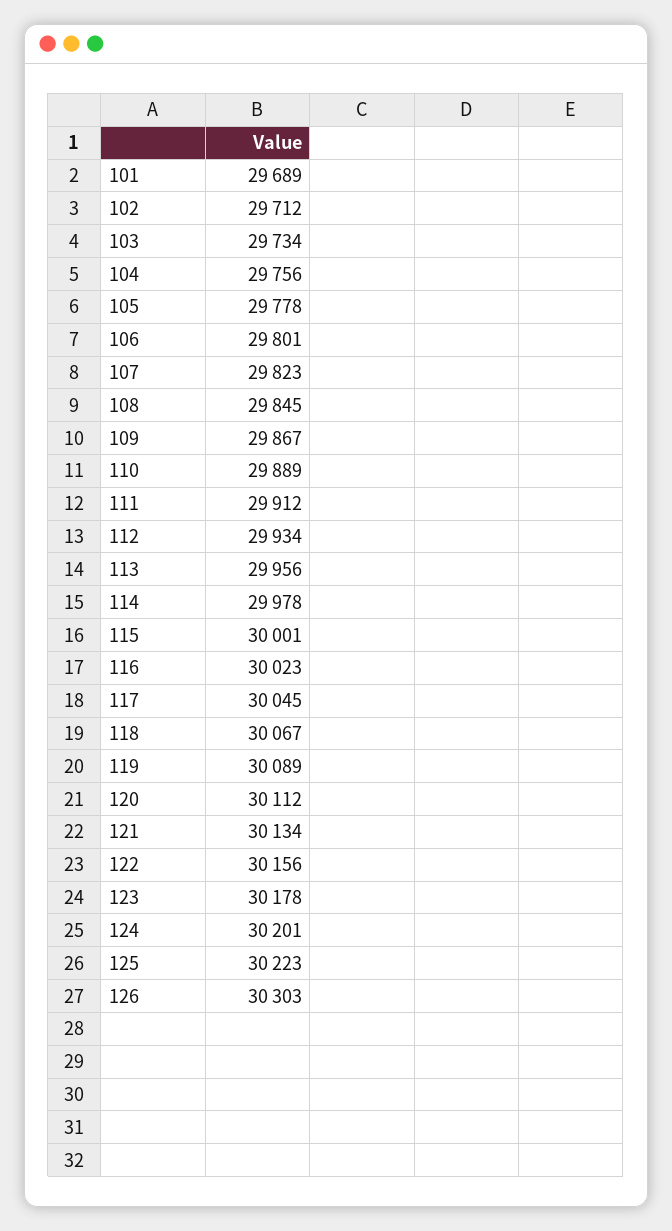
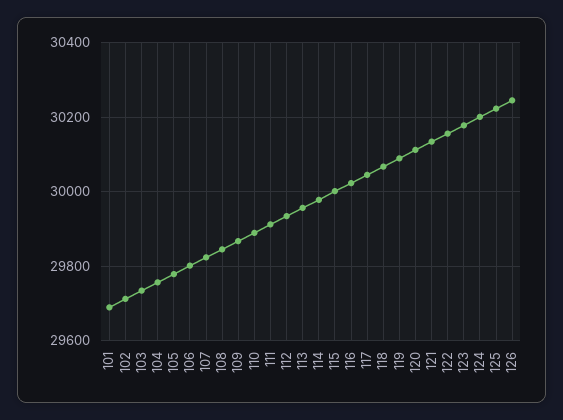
126: 30303 -> 30240

